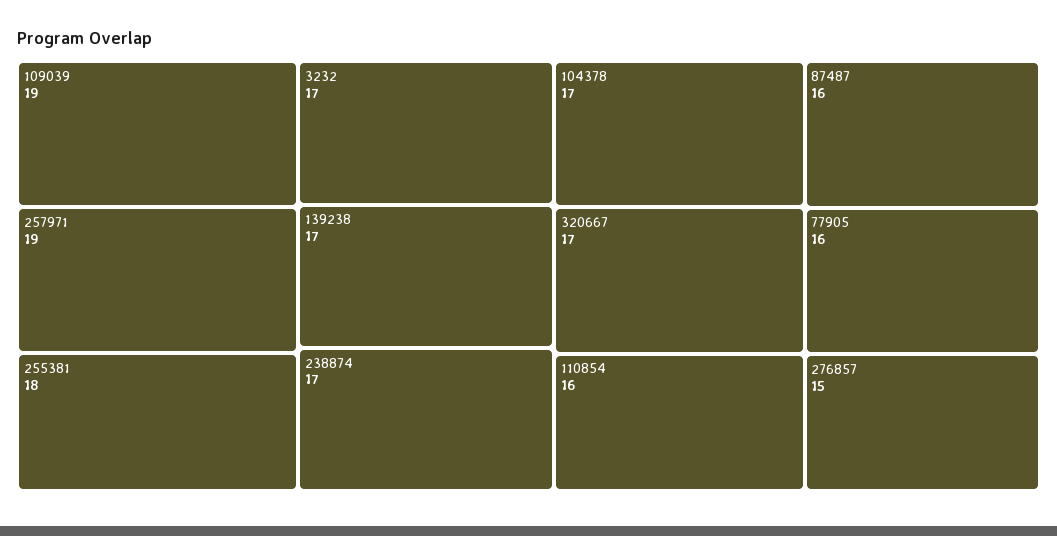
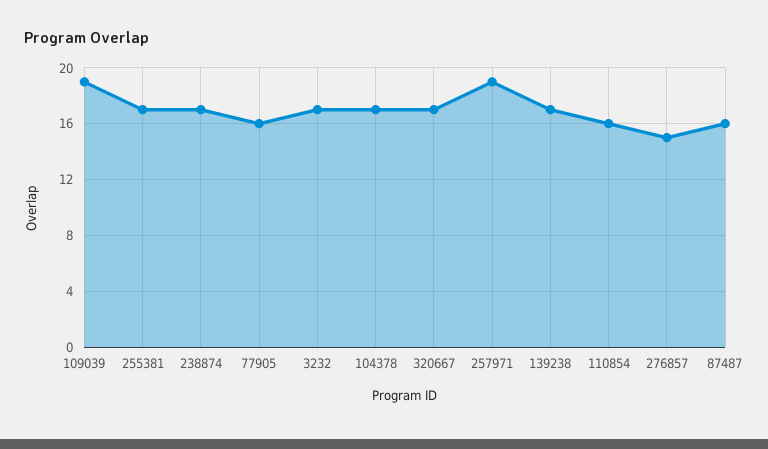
255381: 18 -> 17

